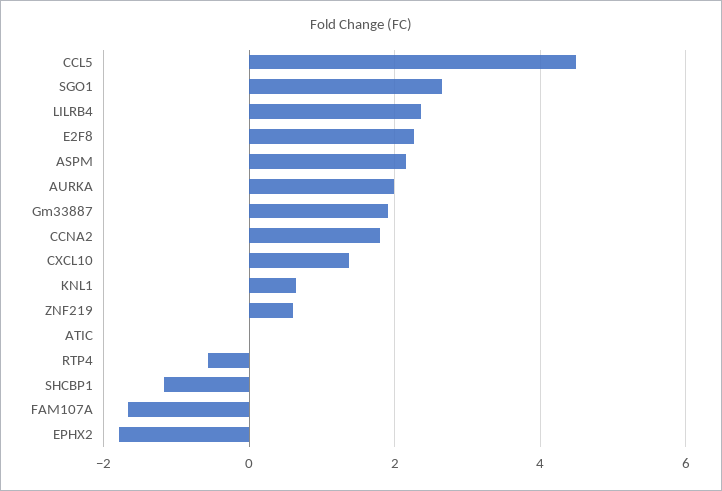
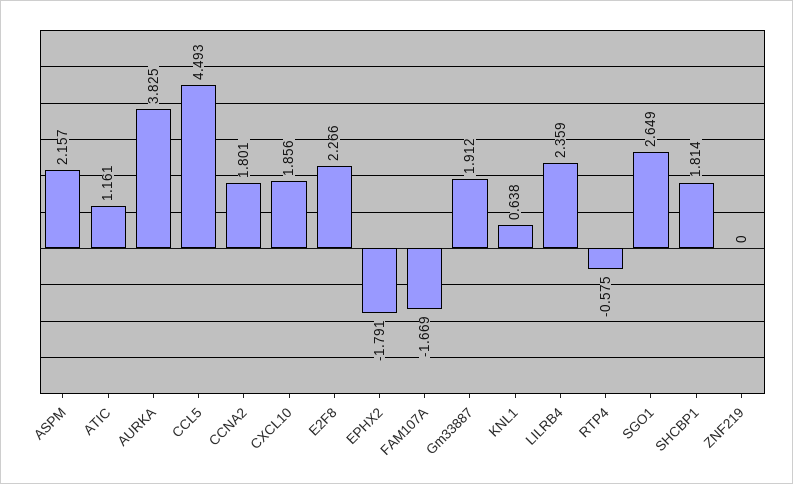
AURKA: 2 -> 3.825
CXCL10: 1.4 -> 1.856
ZNF219: 0.6 -> 0
ATIC: 0 -> 1.161
SHCBP1: -1.2 -> 1.814

